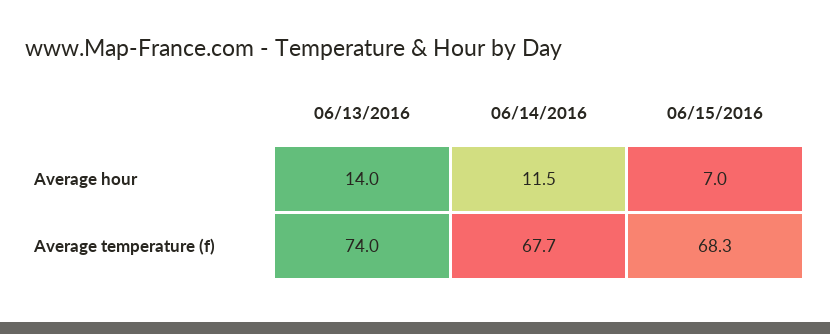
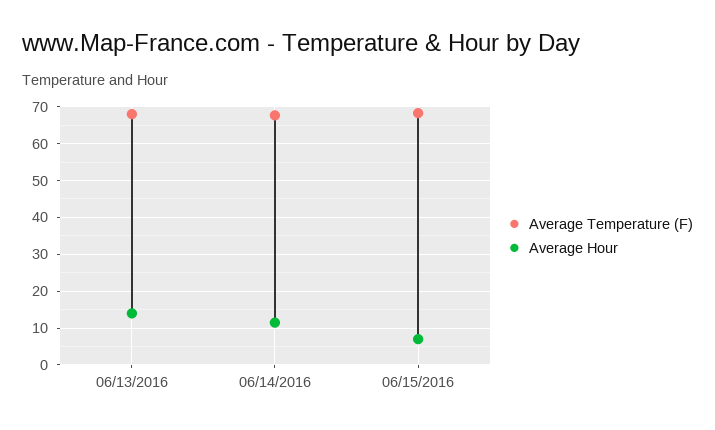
Average temperature (f), 06/13/2016: 74 -> 68

